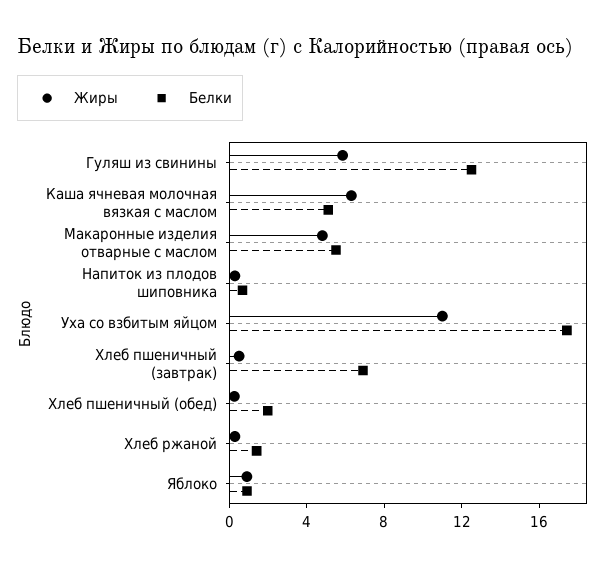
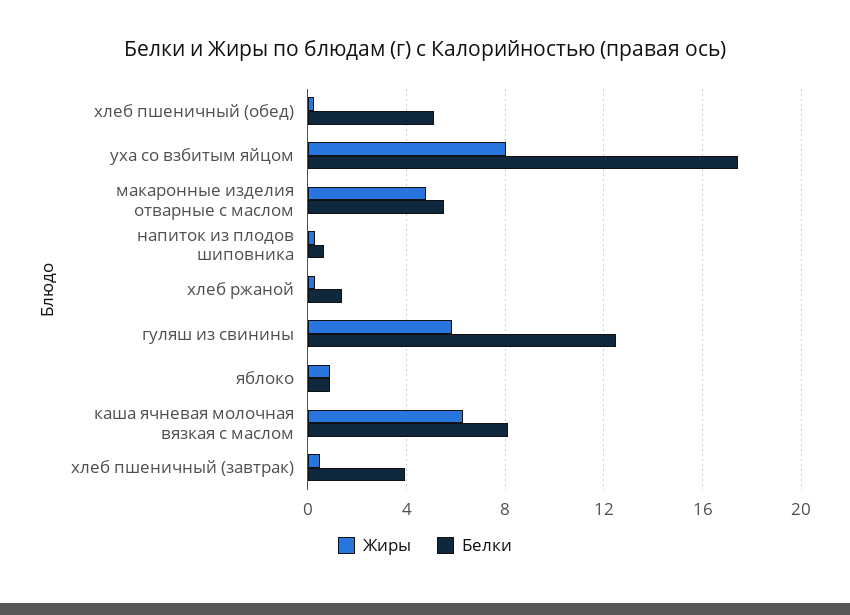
Белки, Каша ячневая молочная вязкая с маслом: 5 -> 8
Жиры, Уха со взбитым яйцом: 11 -> 8
Белки, Хлеб пшеничный (завтрак): 7 -> 4
Белки, Хлеб пшеничный (обед): 2 -> 5

